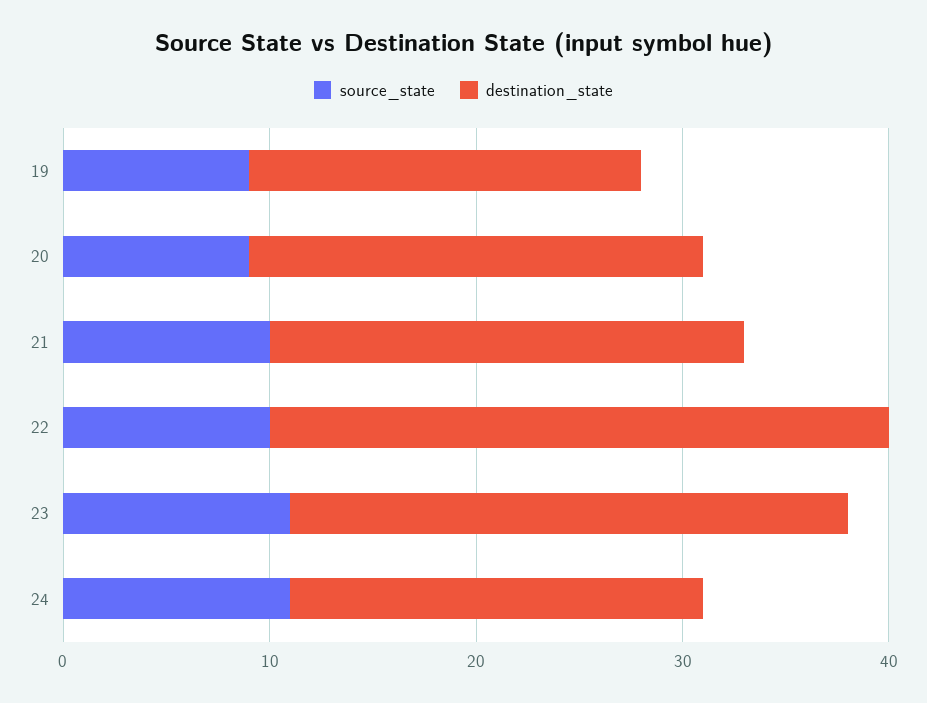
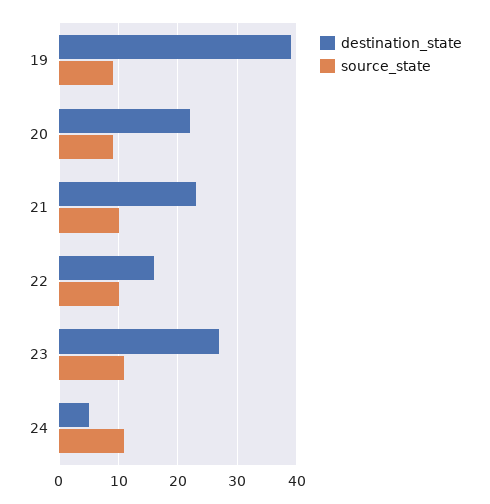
destination_state, 19: 19 -> 40
destination_state, 22: 30 -> 15
destination_state, 24: 20 -> 5

